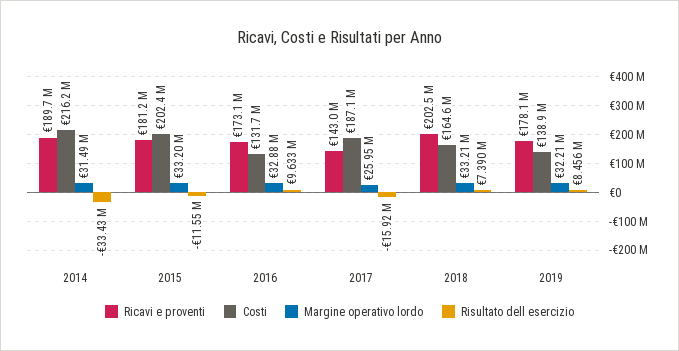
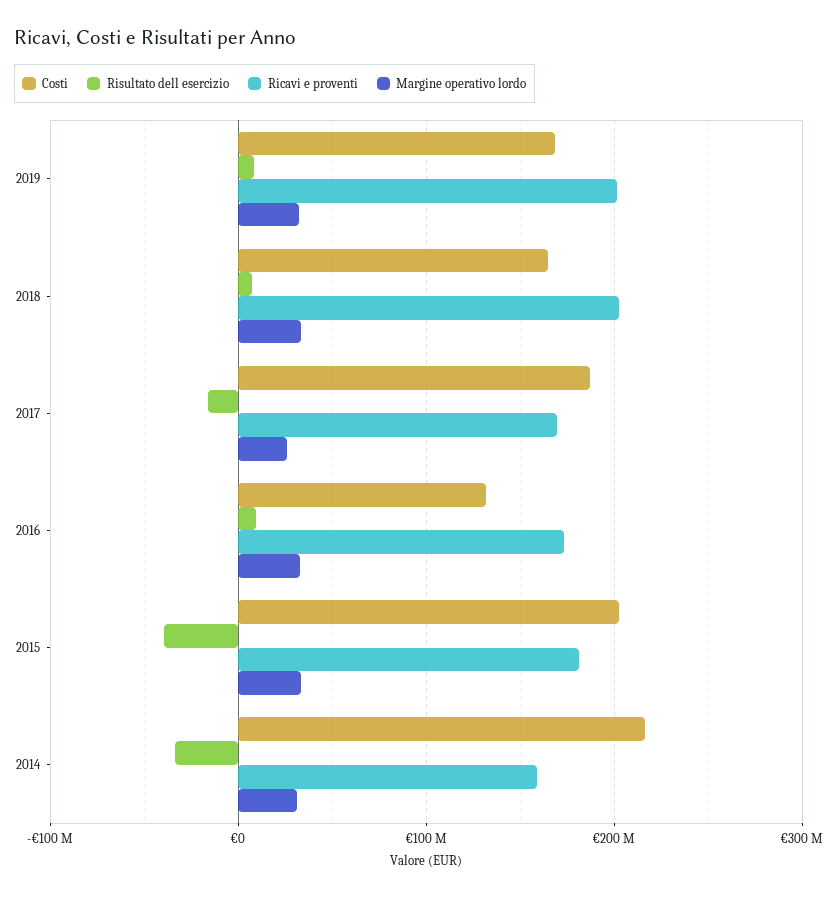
Ricavi e proventi, 2014: 189700000 -> 160000000
Risultato dell esercizio, 2015: -11550000 -> -40000000
Ricavi e proventi, 2017: 143000000 -> 170000000
Ricavi e proventi, 2019: 178100000 -> 200000000
Costi, 2019: 138900000 -> 170000000

